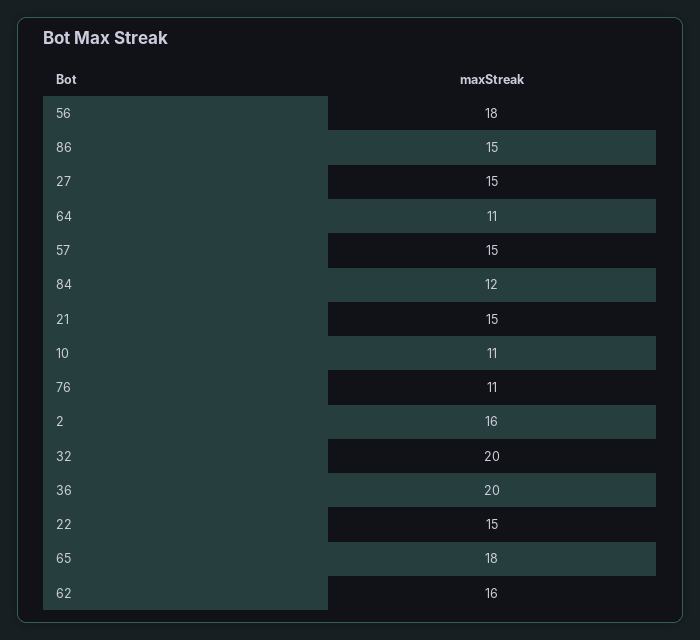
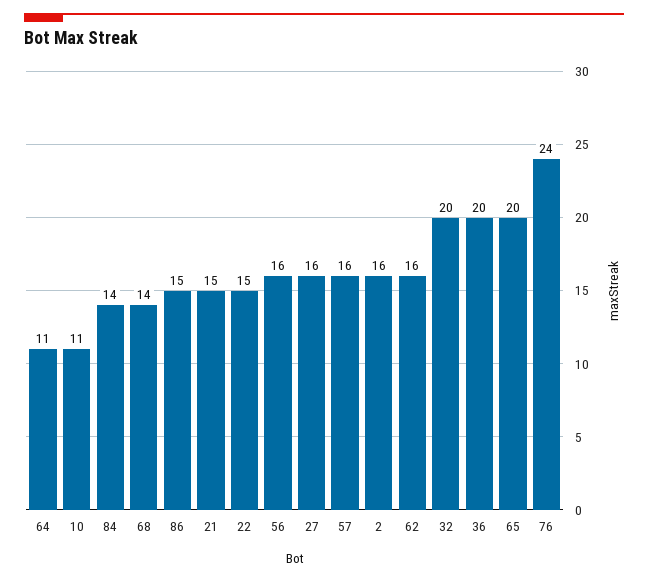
56: 18 -> 16
27: 15 -> 16
57: 15 -> 16
84: 12 -> 14
76: 11 -> 24
65: 18 -> 20
68: none -> 14

